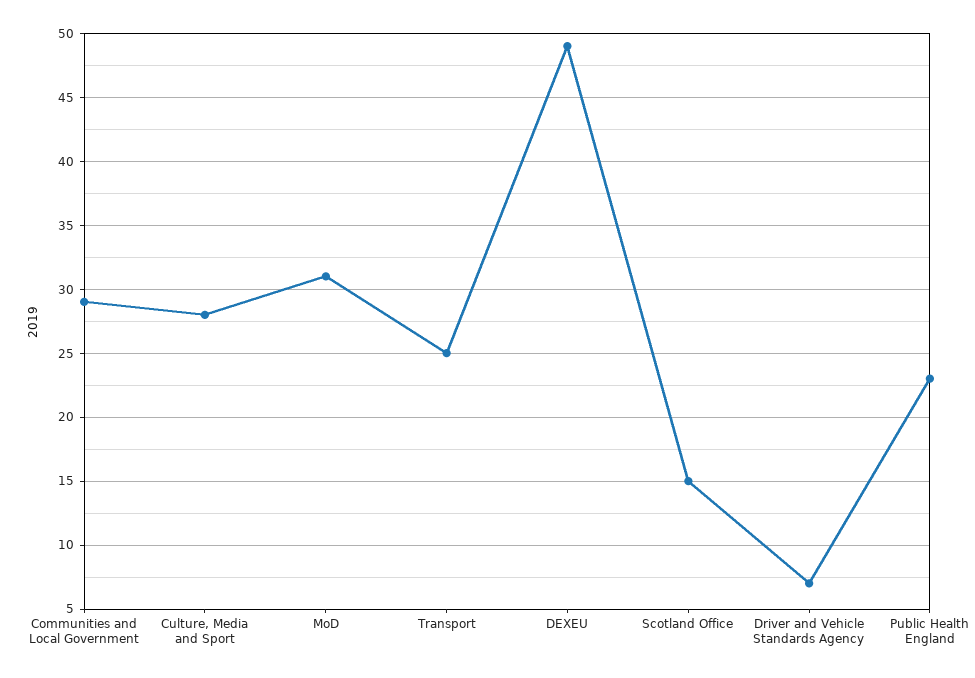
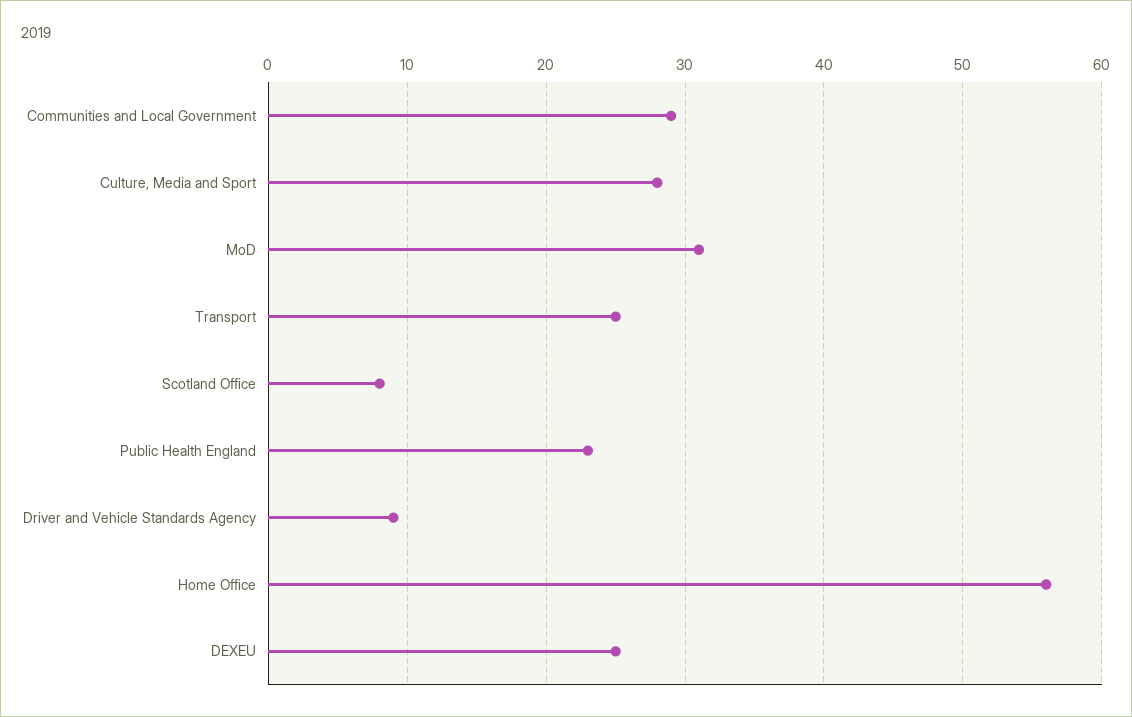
DEXEU: 49 -> 25
Scotland Office: 15 -> 8
Driver and Vehicle Standards Agency: 7 -> 9
Home Office: none -> 56

